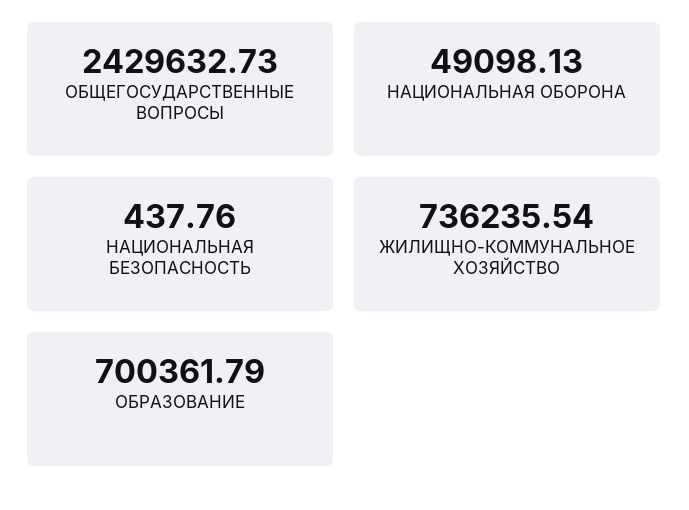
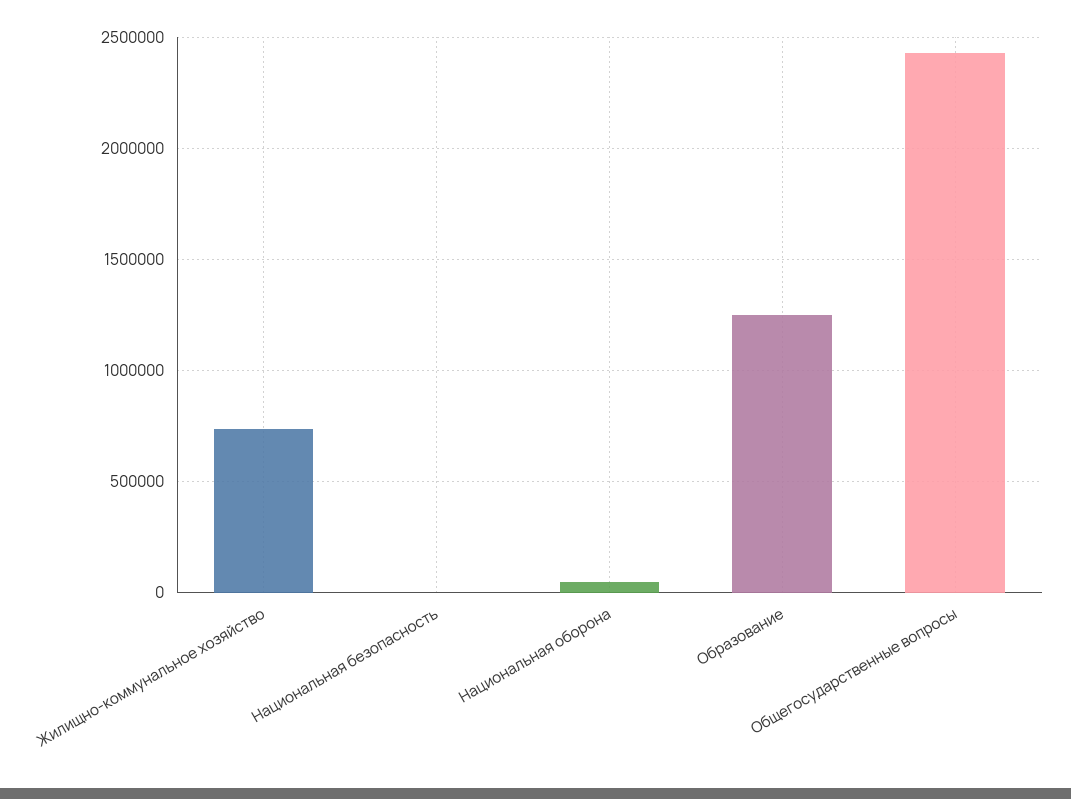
ОБРАЗОВАНИЕ: 700361.79 -> 1250000

